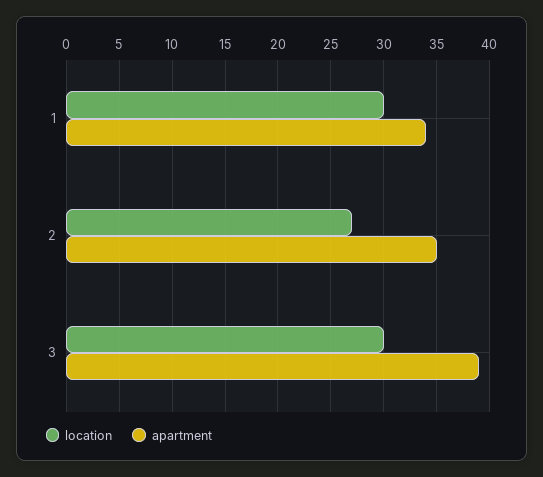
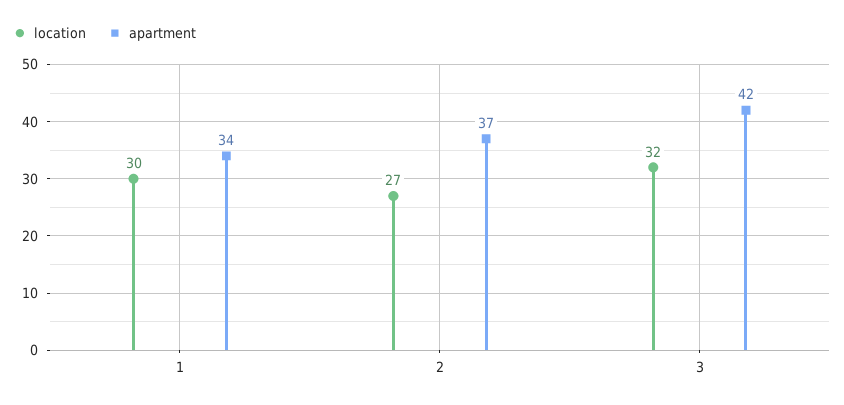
apartment, 2: 35 -> 37
location, 3: 30 -> 32
apartment, 3: 39 -> 42

